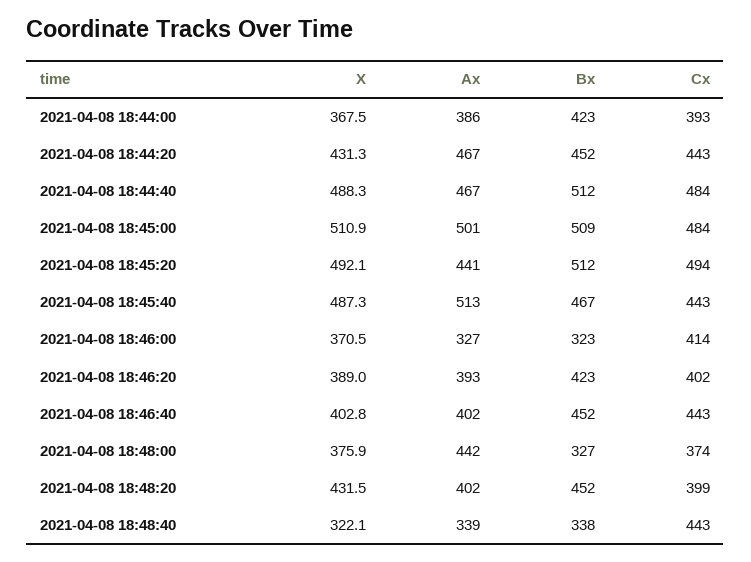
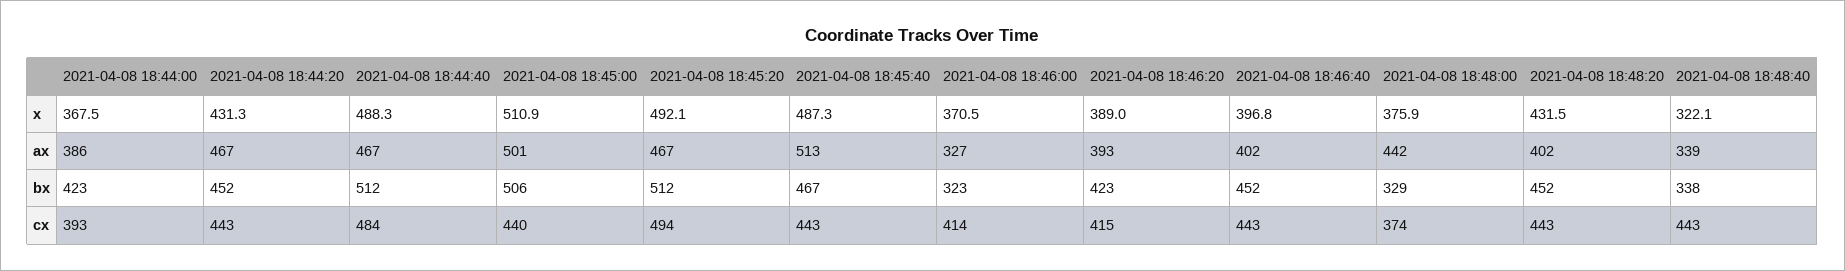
Bx, 2021-04-08 18:45:00: 509 -> 506
Cx, 2021-04-08 18:45:00: 484 -> 440
Ax, 2021-04-08 18:45:20: 441 -> 467
Cx, 2021-04-08 18:46:20: 402 -> 415
X, 2021-04-08 18:46:40: 402.8 -> 396.8
Bx, 2021-04-08 18:48:00: 327 -> 329
Cx, 2021-04-08 18:48:20: 399 -> 443

